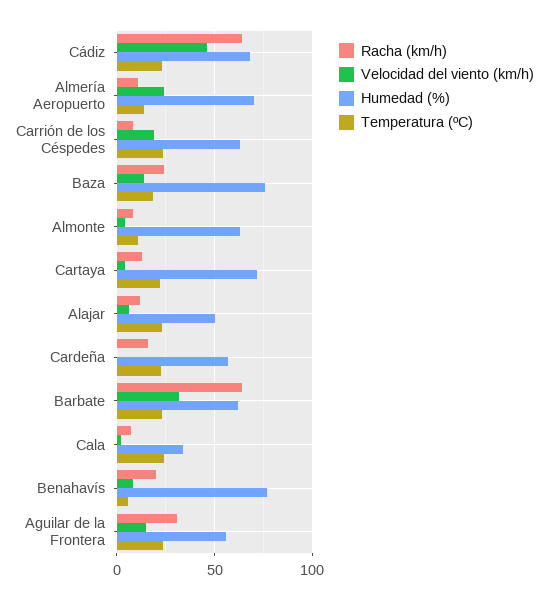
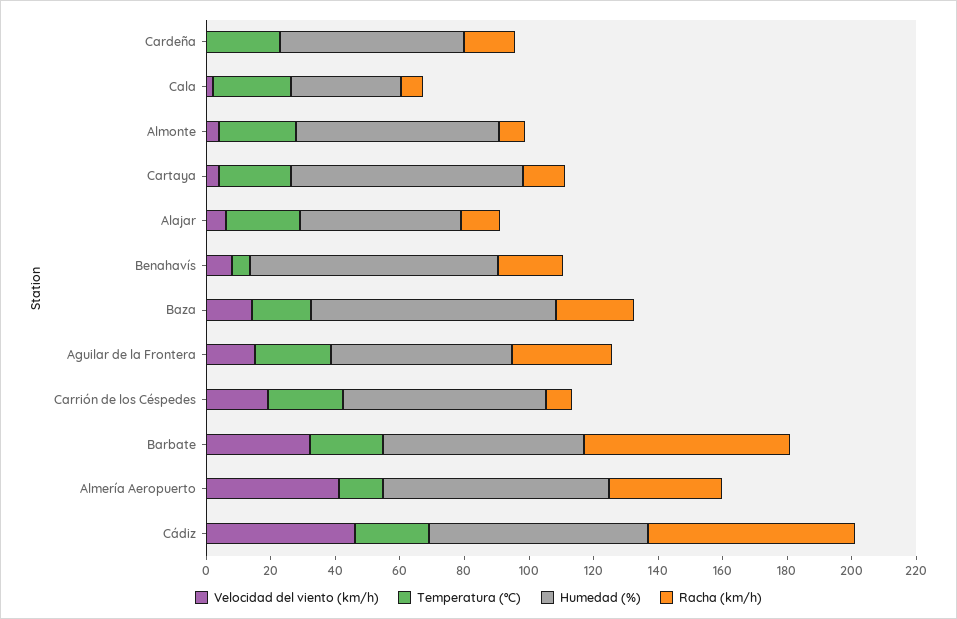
Racha (km/h), Almería Aeropuerto: 10 -> 35
Velocidad del viento (km/h), Almería Aeropuerto: 25 -> 40
Temperatura (ºC), Almonte: 10 -> 25

